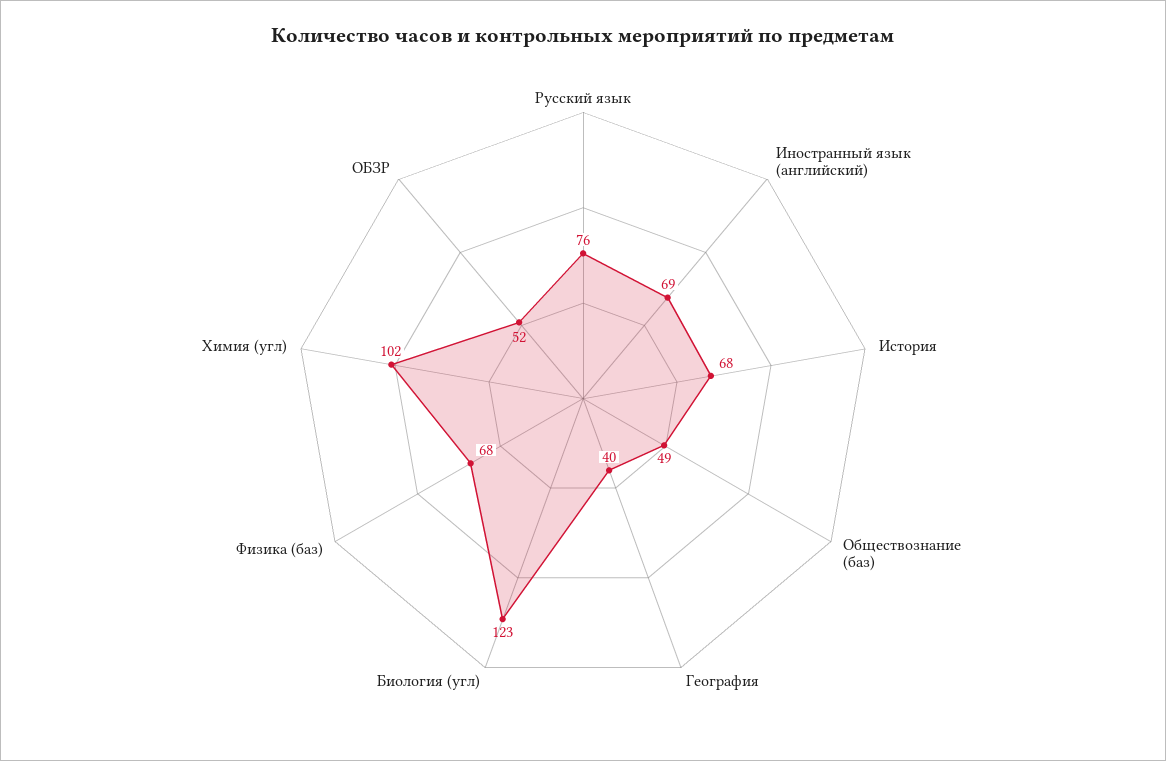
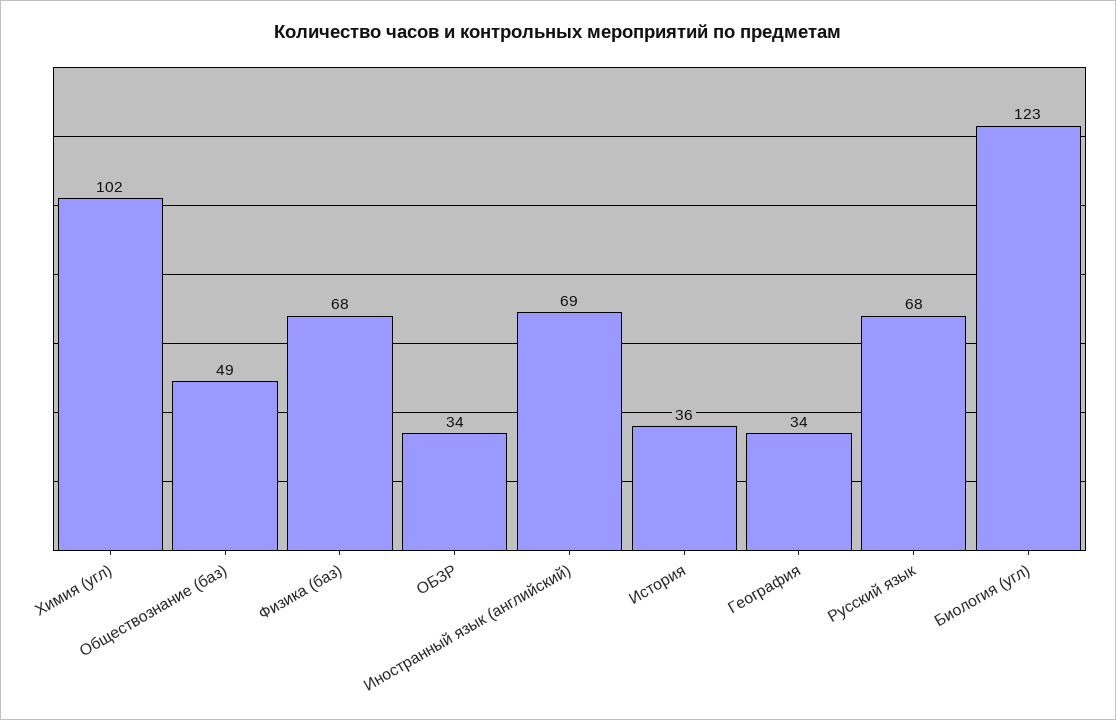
Русский язык: 76 -> 68
История: 68 -> 36
География: 40 -> 34
ОБЗР: 52 -> 34

